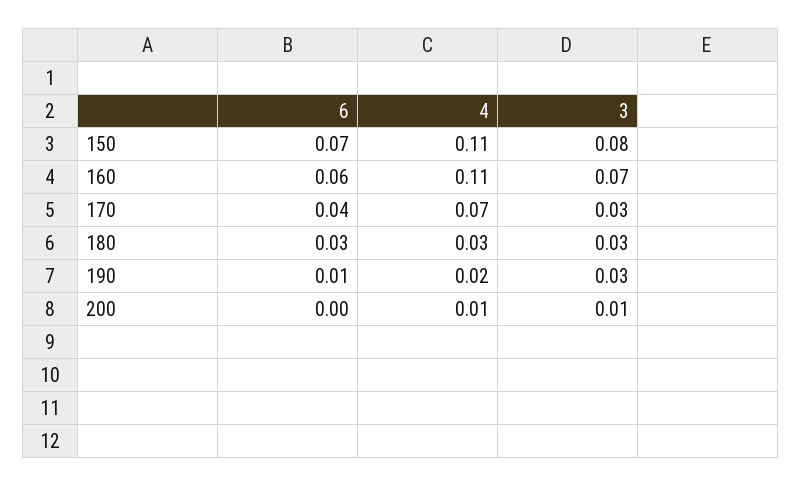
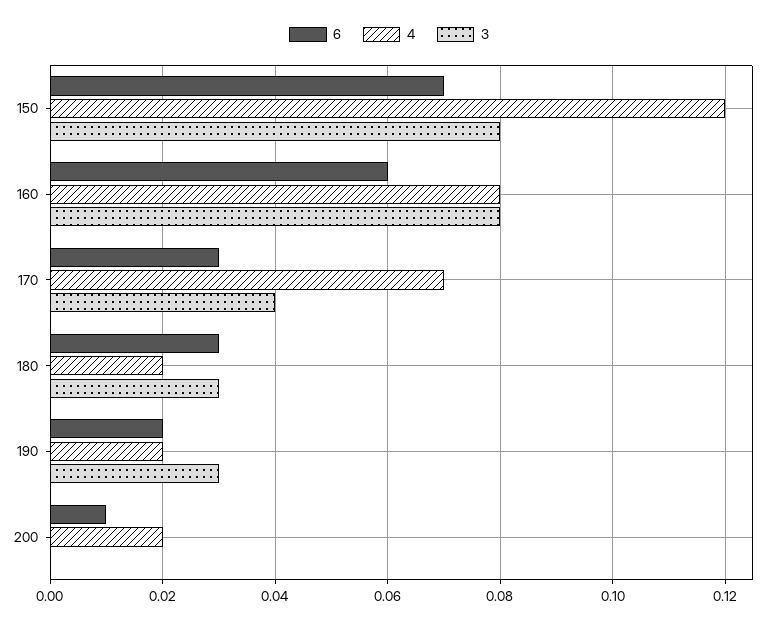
4, 150: 0.11 -> 0.12
4, 160: 0.11 -> 0.08
3, 160: 0.07 -> 0.08
6, 170: 0.04 -> 0.03
3, 170: 0.03 -> 0.04
4, 180: 0.03 -> 0.02
6, 190: 0.01 -> 0.02
6, 200: 0 -> 0.01
4, 200: 0.01 -> 0.02
3, 200: 0.01 -> 0

